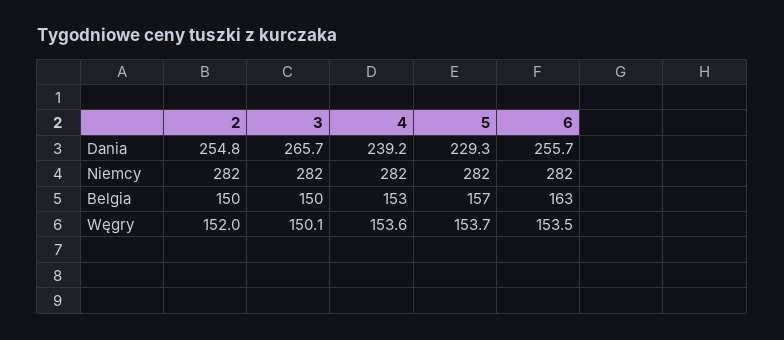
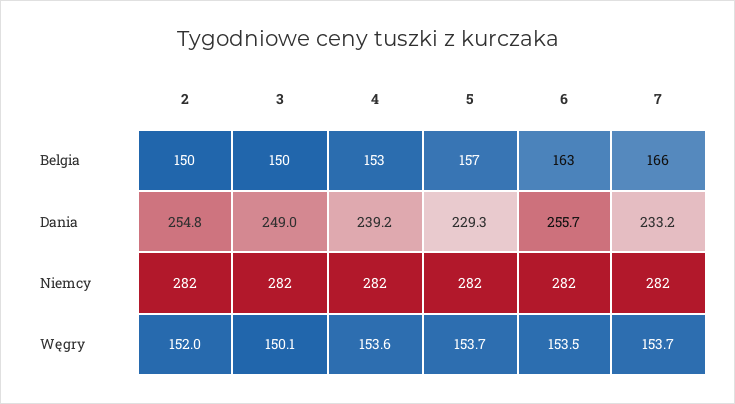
3, Dania: 265.7 -> 249
7, Belgia: none -> 166
7, Dania: none -> 233.2
7, Niemcy: none -> 282
7, Węgry: none -> 153.7

